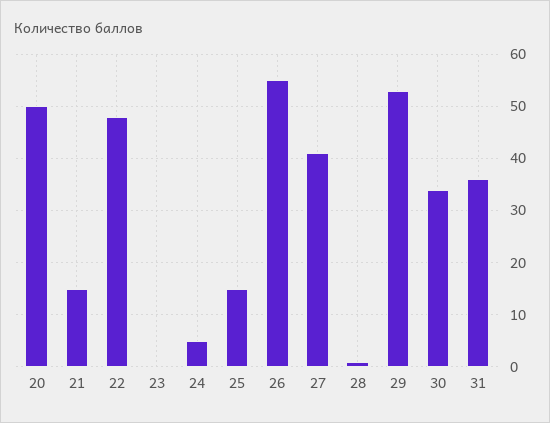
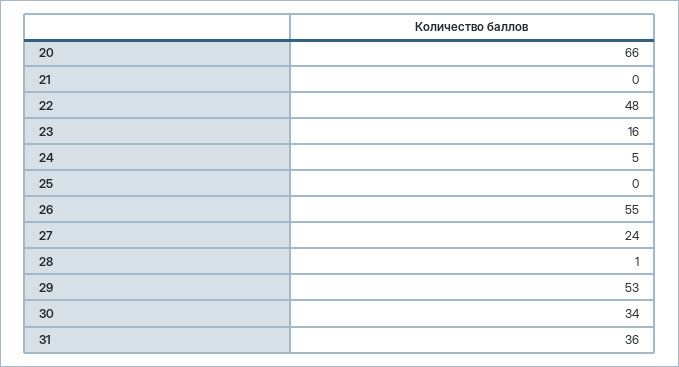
20: 50 -> 66
21: 15 -> 0
23: 0 -> 16
25: 15 -> 0
27: 40 -> 24

